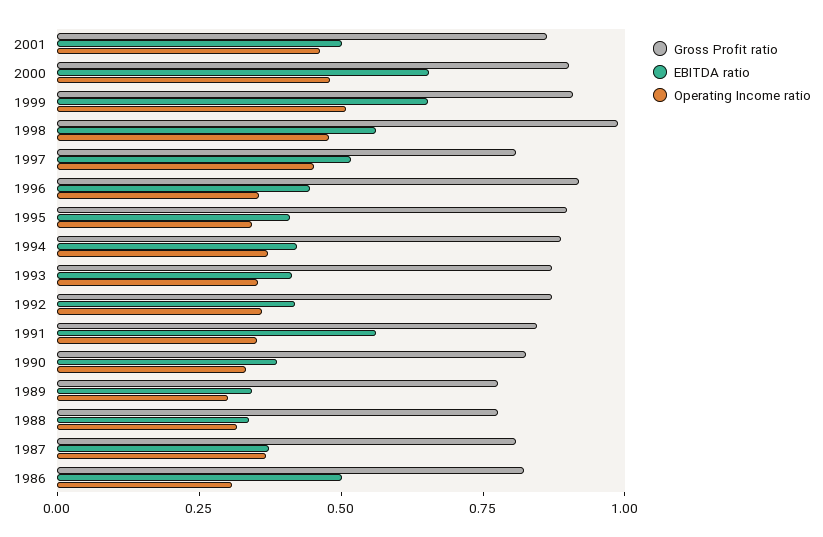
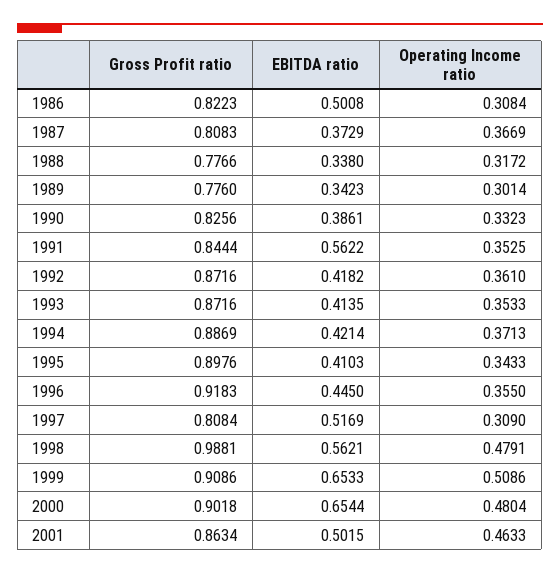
Operating Income ratio, 1997: 0.45 -> 0.309

